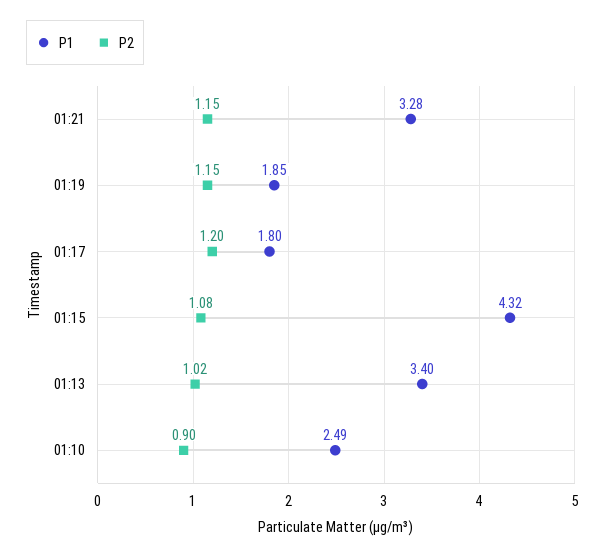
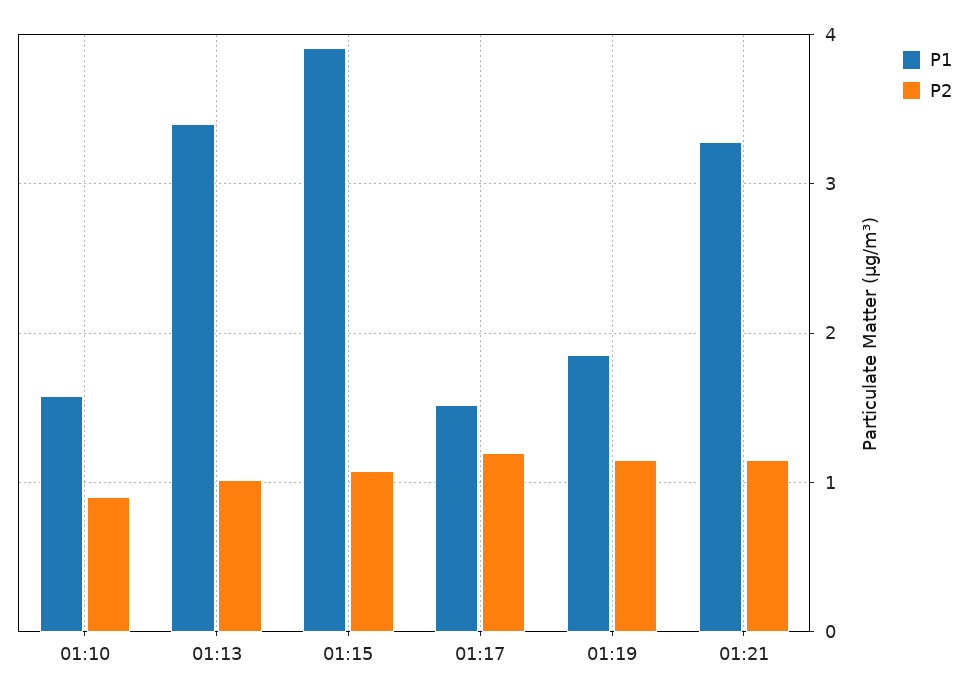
P1, 01:17: 1.8 -> 1.5
P1, 01:15: 4.32 -> 3.9
P1, 01:10: 2.49 -> 1.6

